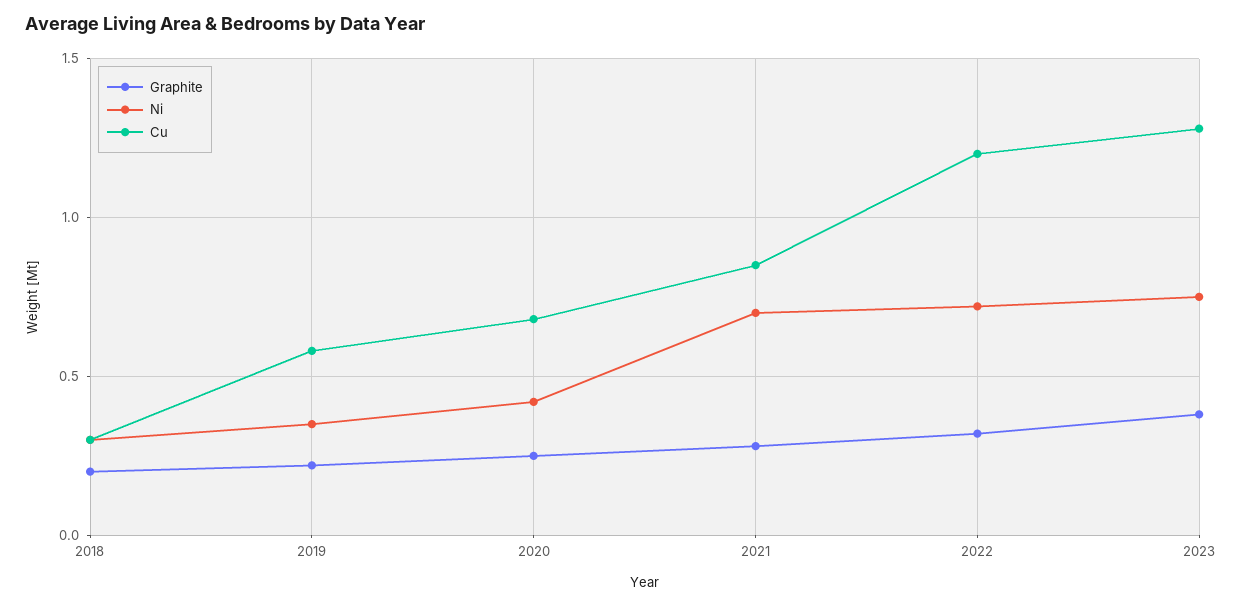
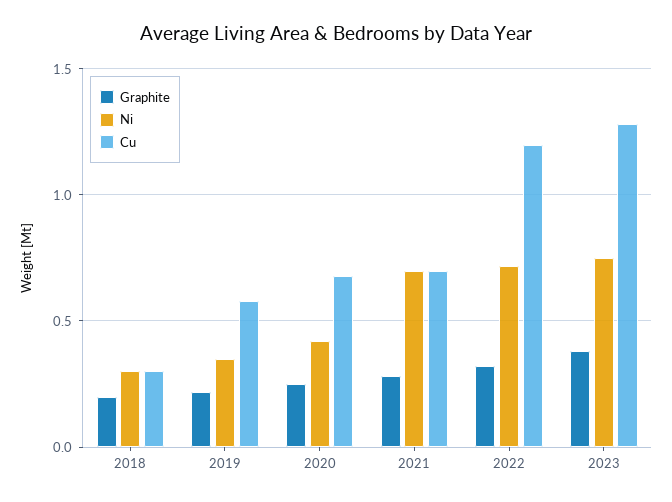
Cu, 2021: 0.85 -> 0.7

